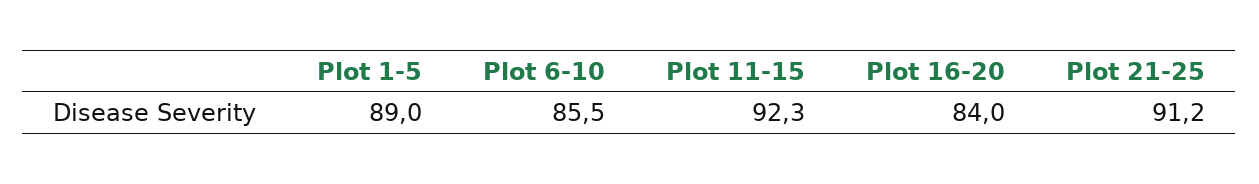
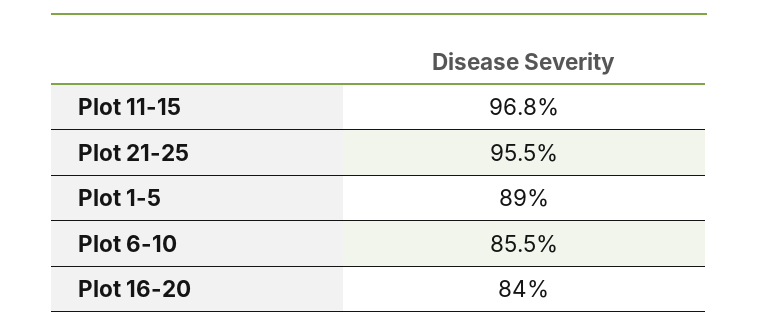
Plot 11-15: 92.3 -> 96.8
Plot 21-25: 91.2 -> 95.5

